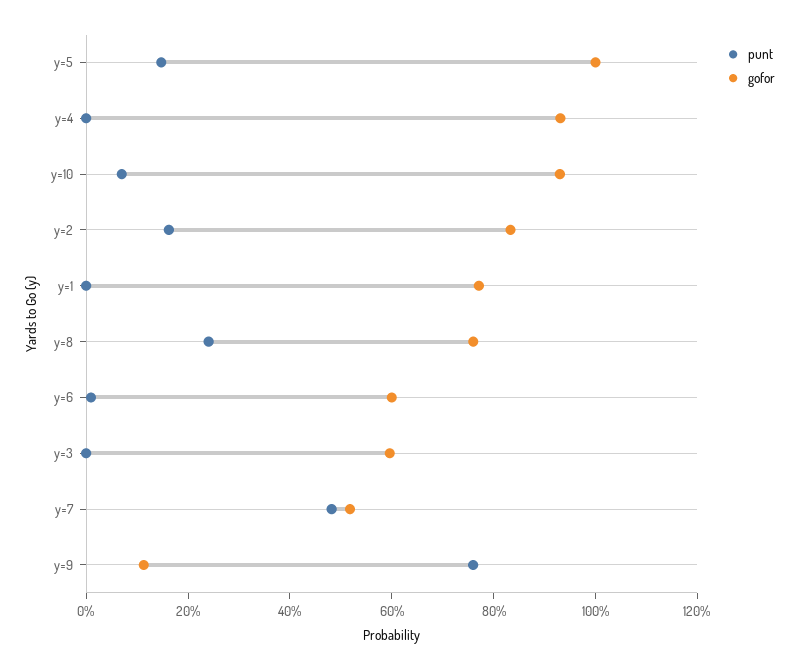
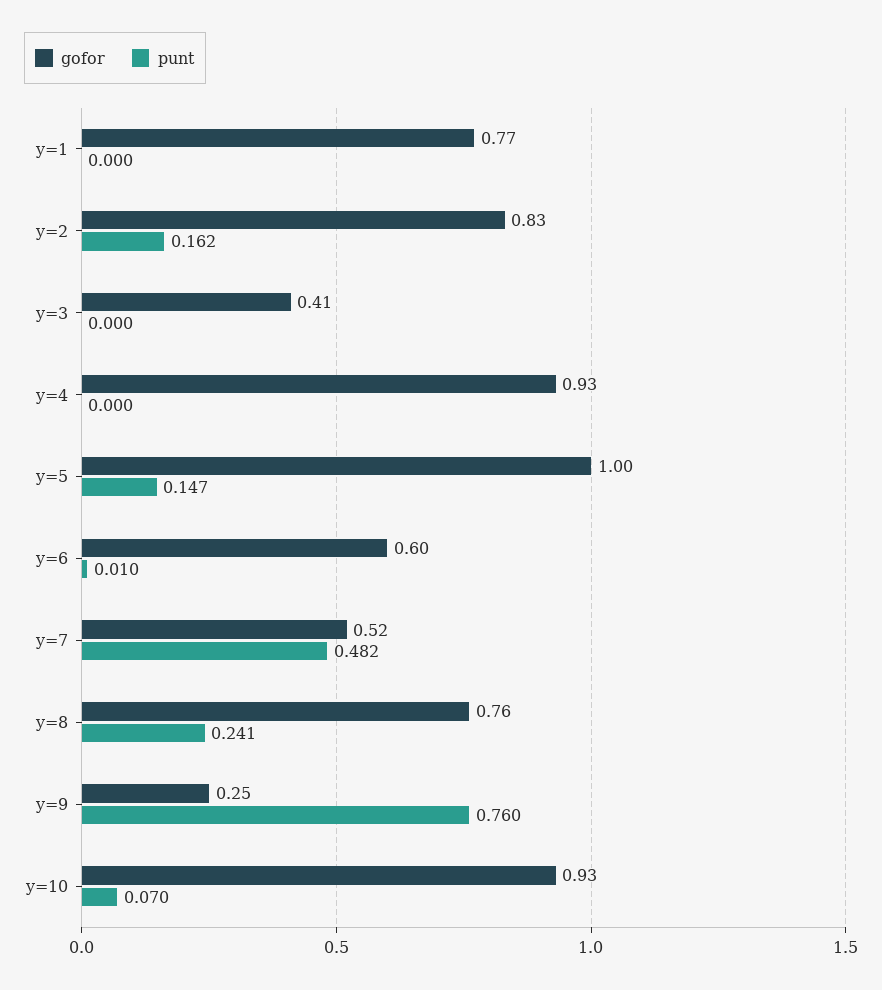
gofor, y=3: 0.6 -> 0.41
gofor, y=9: 0.1 -> 0.25

